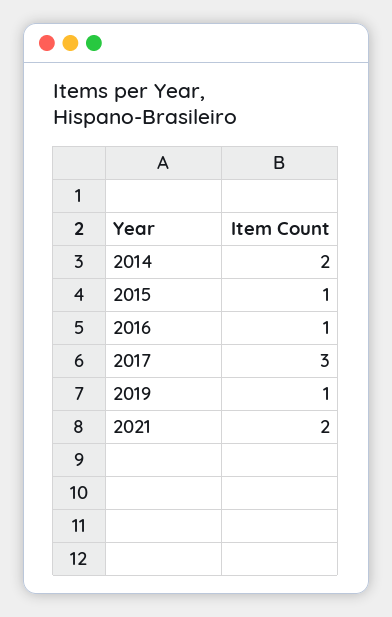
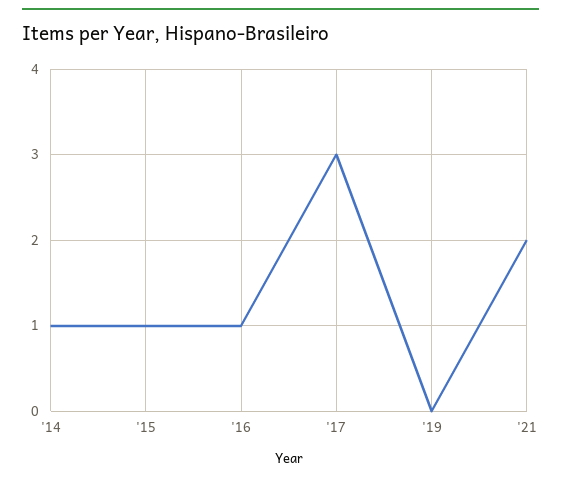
2014: 2 -> 1
2019: 1 -> 0

